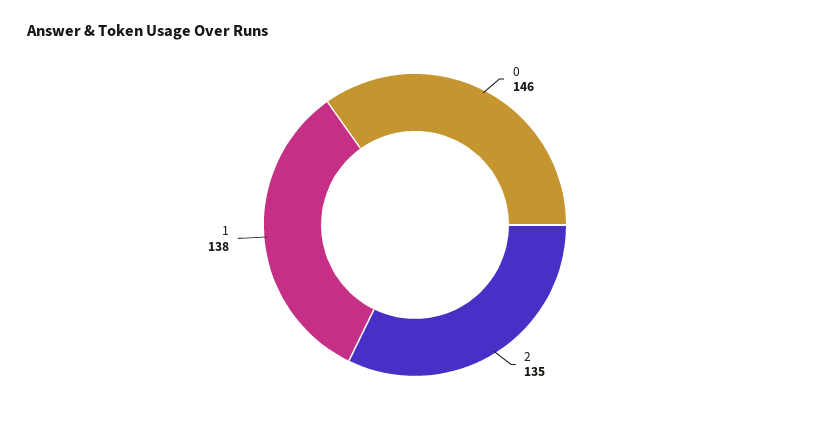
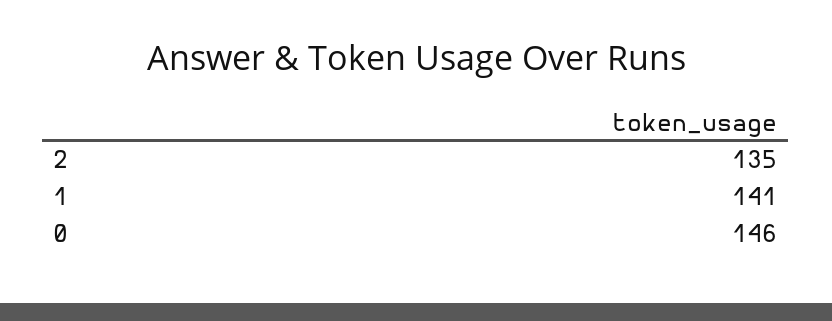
1: 138 -> 141

